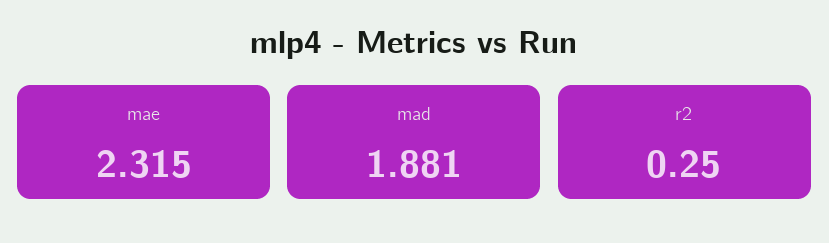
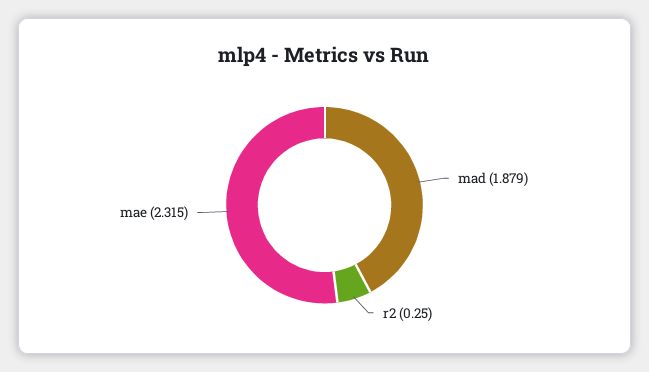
mad: 1.881 -> 1.879

